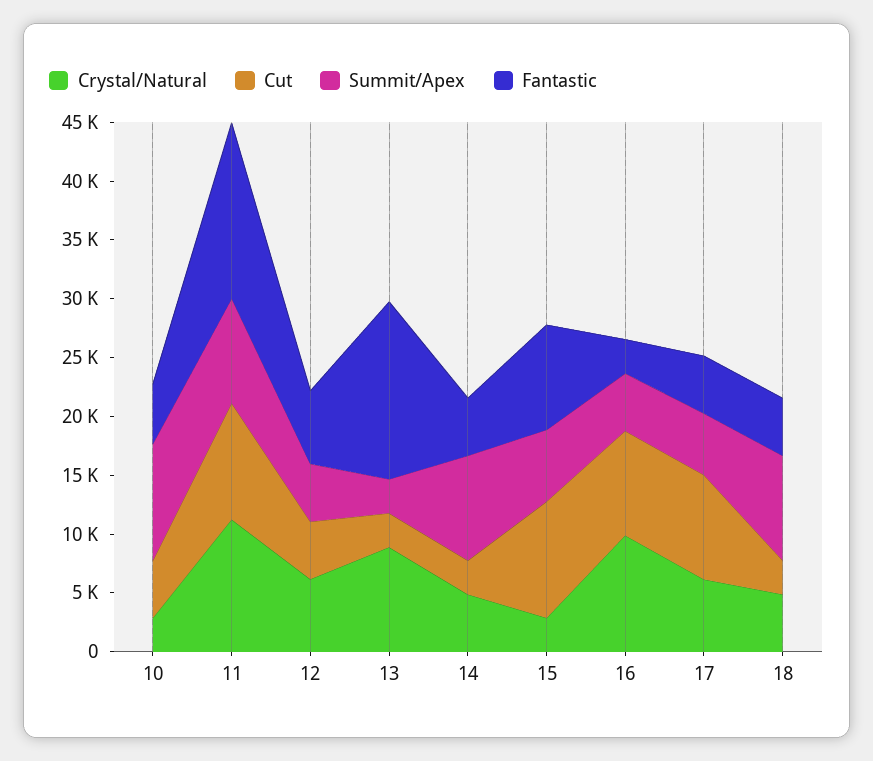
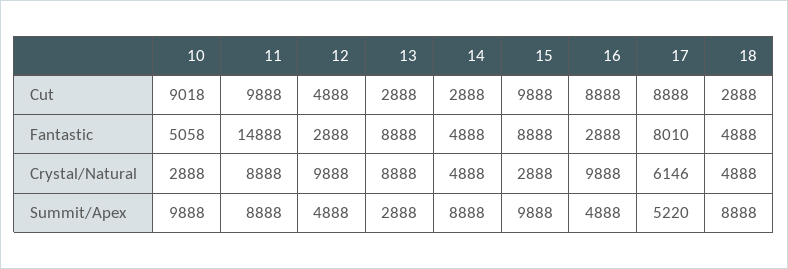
Cut, 10: 5000 -> 9018
Crystal/Natural, 11: 11000 -> 8888
Crystal/Natural, 12: 6000 -> 9888
Fantastic, 12: 6000 -> 2888
Fantastic, 13: 15000 -> 8888
Summit/Apex, 15: 6000 -> 9888
Fantastic, 17: 5000 -> 8010

